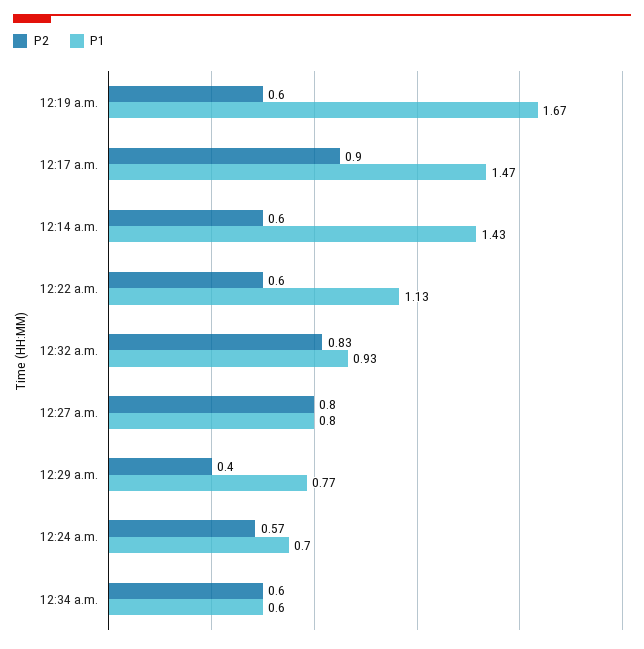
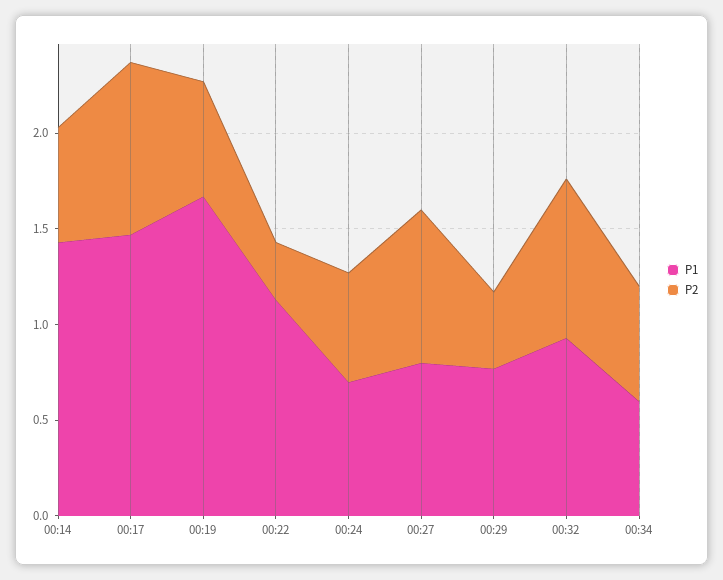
P2, 12:22 a.m.: 0.6 -> 0.3

